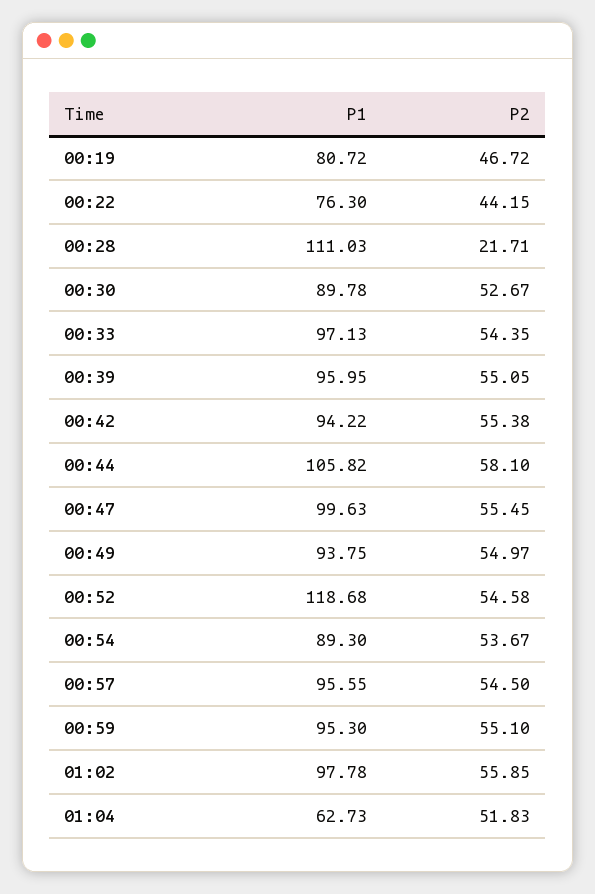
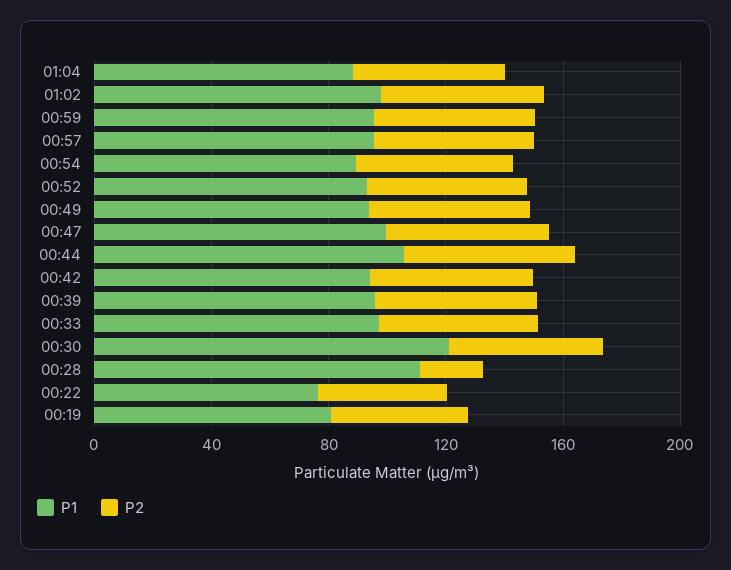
P1, 00:30: 89.78 -> 120
P1, 00:52: 118.68 -> 90
P1, 01:04: 62.73 -> 90

